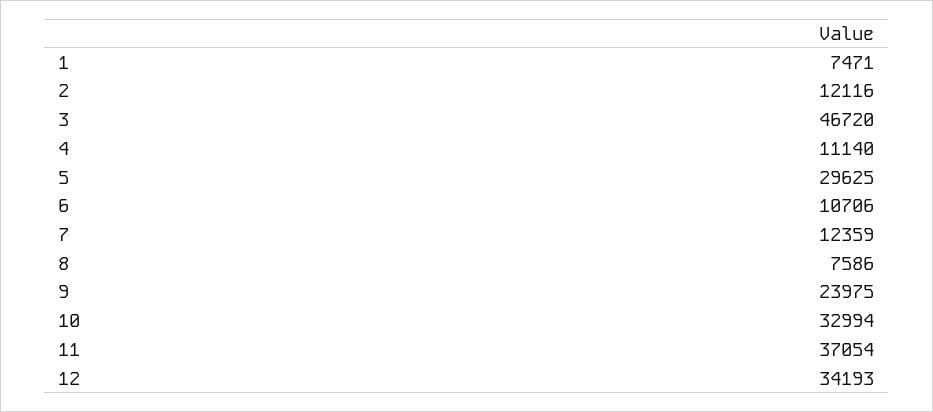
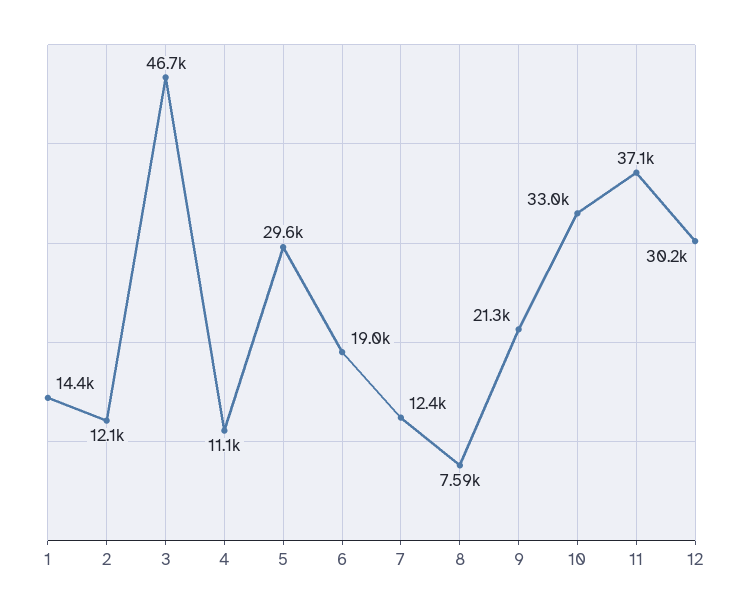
1: 7471 -> 14400
6: 10706 -> 19000
9: 23975 -> 21300
12: 34193 -> 30200

